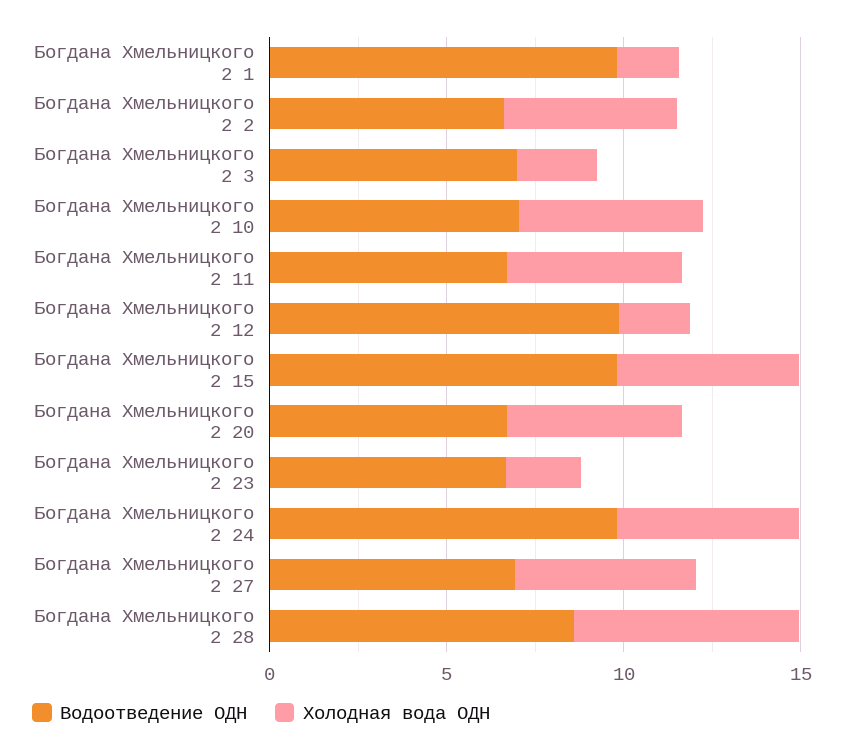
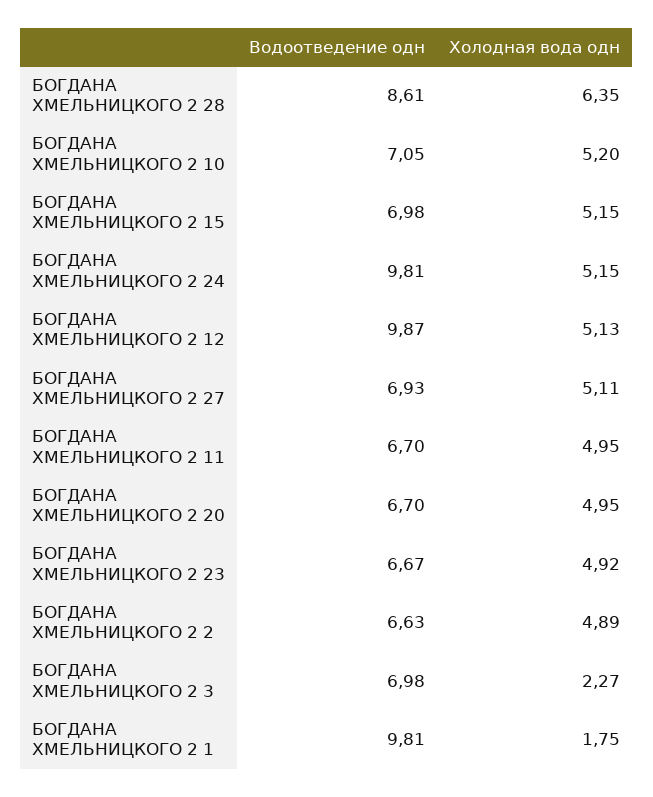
Холодная вода ОДН, Богдана Хмельницкого 2 12: 2 -> 5.13
Водоотведение ОДН, Богдана Хмельницкого 2 15: 10 -> 6.98
Холодная вода ОДН, Богдана Хмельницкого 2 23: 2 -> 4.92

